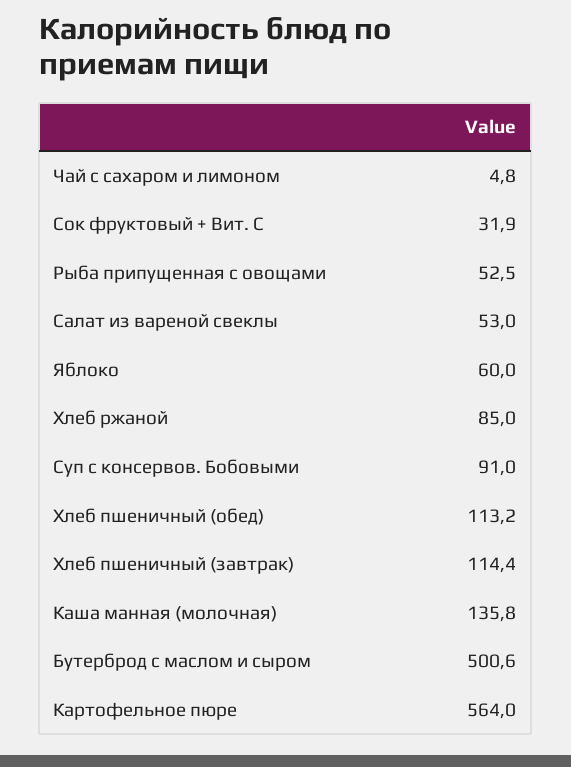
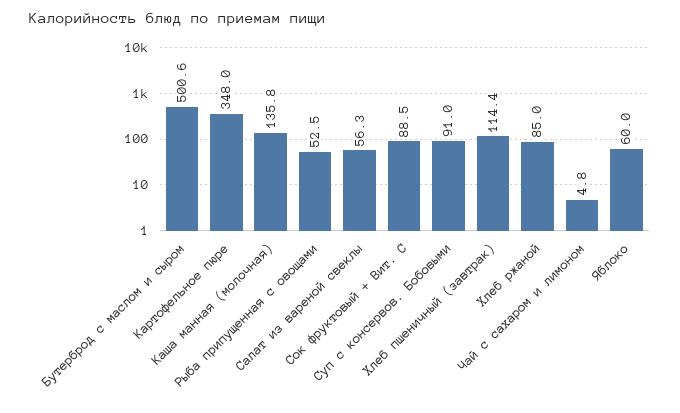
Сок фруктовый + Вит. С: 31.9 -> 88.5
Салат из вареной свеклы: 53 -> 56.3
Хлеб пшеничный (обед): 113.2 -> none
Картофельное пюре: 564 -> 348

